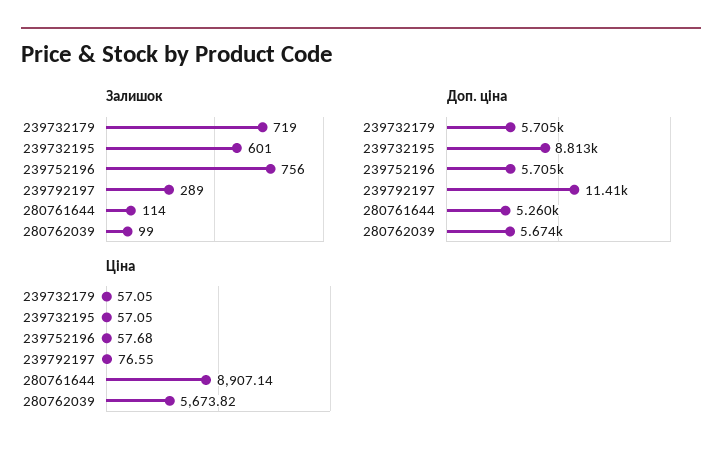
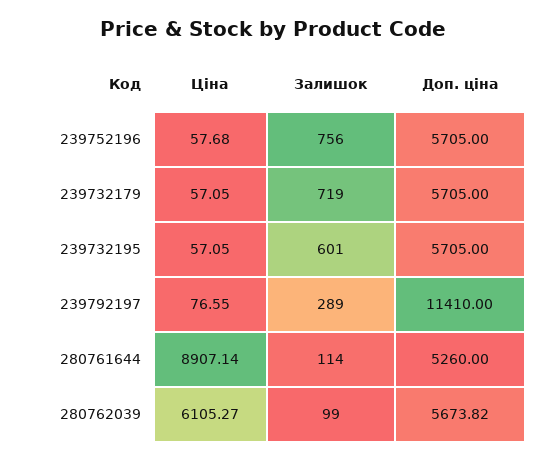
Доп. ціна, 239732195: 8813 -> 5705
Ціна, 280762039: 5673.82 -> 6105.27

